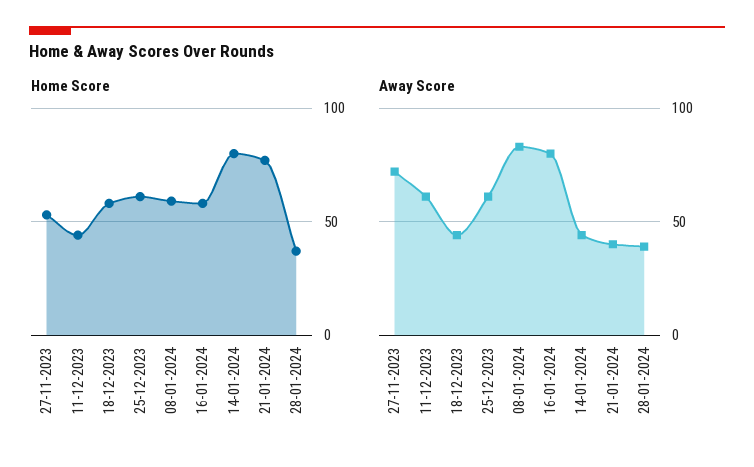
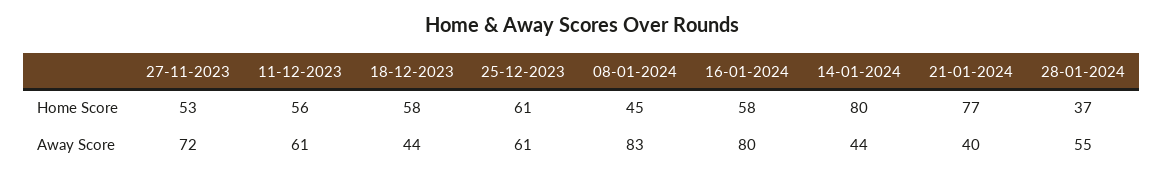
Home Score, 11-12-2023: 45 -> 56
Home Score, 08-01-2024: 60 -> 45
Away Score, 28-01-2024: 40 -> 55

